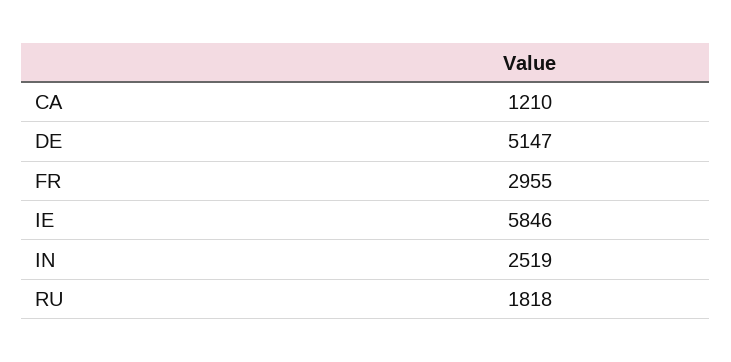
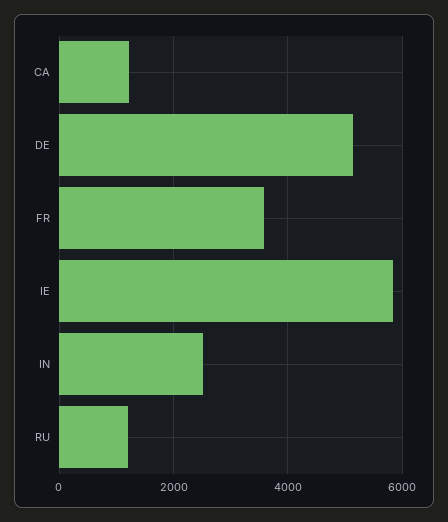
FR: 2955 -> 3600
RU: 1818 -> 1200

